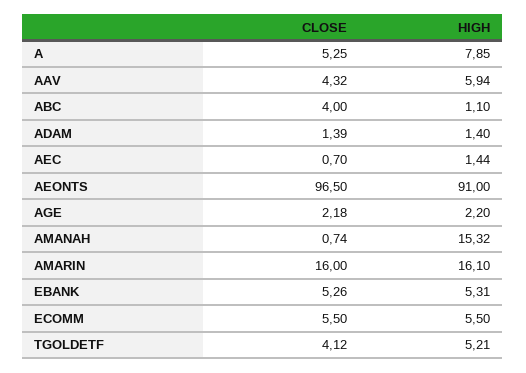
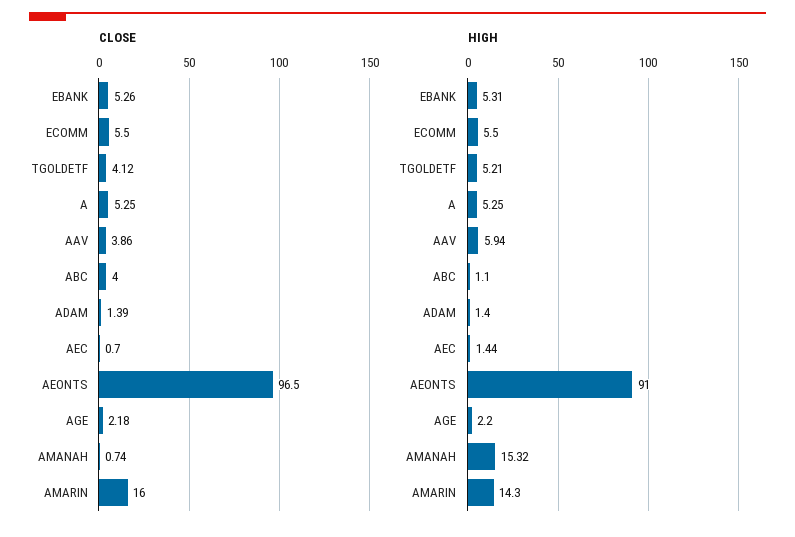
HIGH, A: 7.85 -> 5.25
CLOSE, AAV: 4.32 -> 3.86
HIGH, AMARIN: 16.1 -> 14.3

